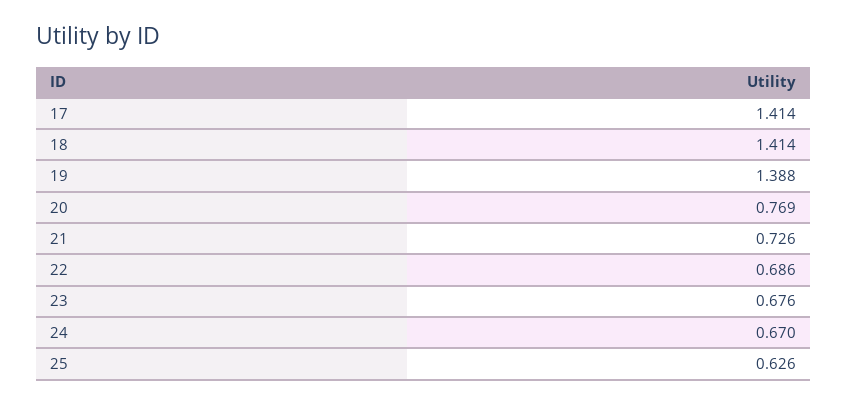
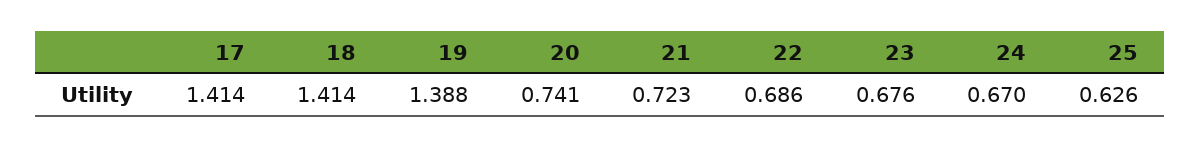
20: 0.769 -> 0.741
21: 0.726 -> 0.723

